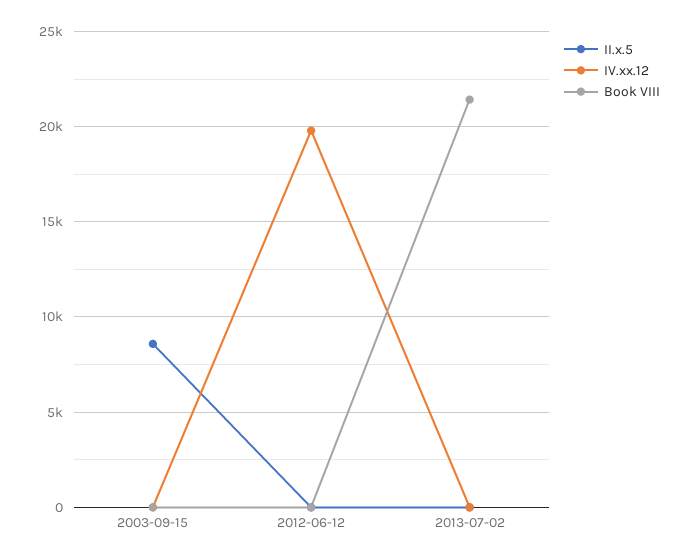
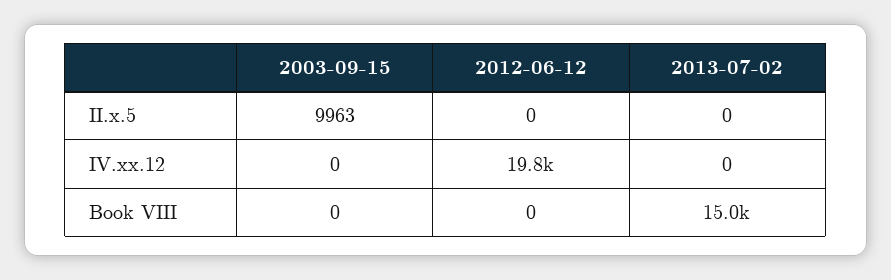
II.x.5, 2003-09-15: 8500 -> 9963
Book VIII, 2013-07-02: 21500 -> 15000

